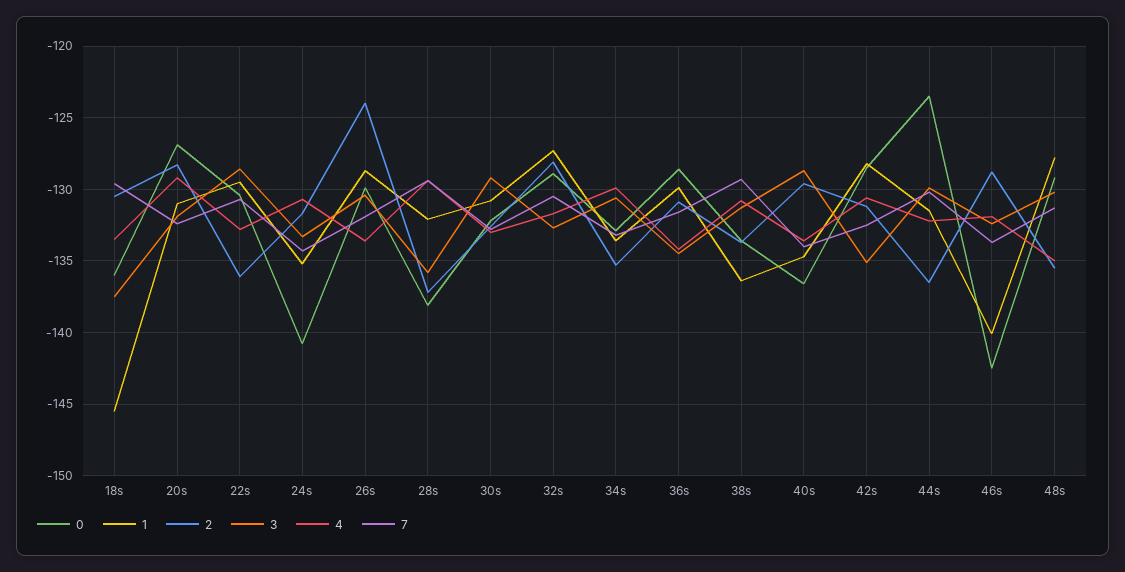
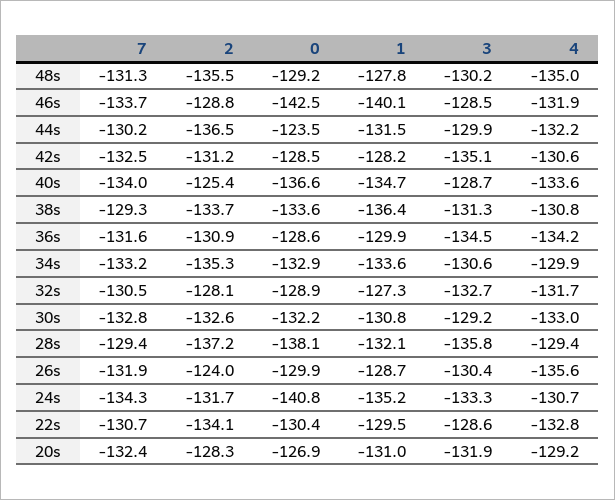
0, 18s: -136 -> none
1, 18s: -145.5 -> none
2, 18s: -130.5 -> none
3, 18s: -137.5 -> none
4, 18s: -133.5 -> none
7, 18s: -129.5 -> none
2, 22s: -136 -> -134.1
4, 26s: -133.5 -> -135.6
2, 40s: -129.5 -> -125.4
3, 46s: -132.5 -> -128.5

